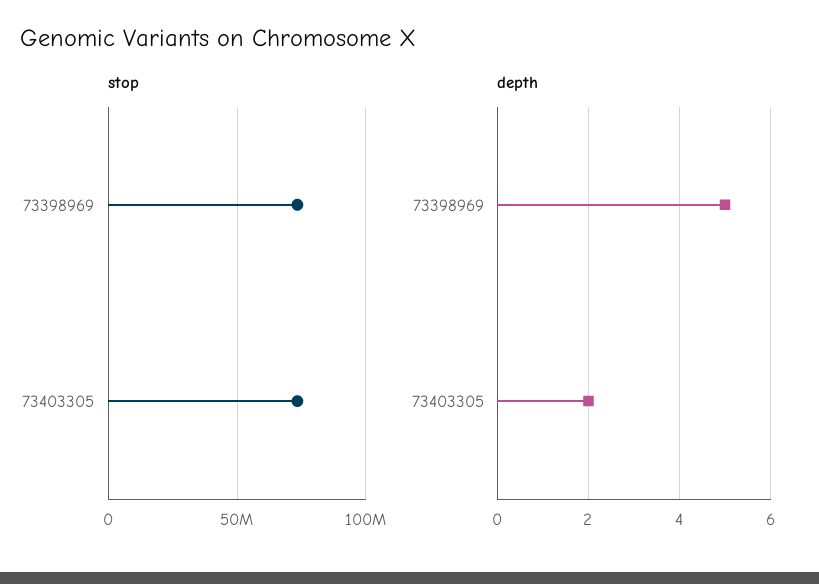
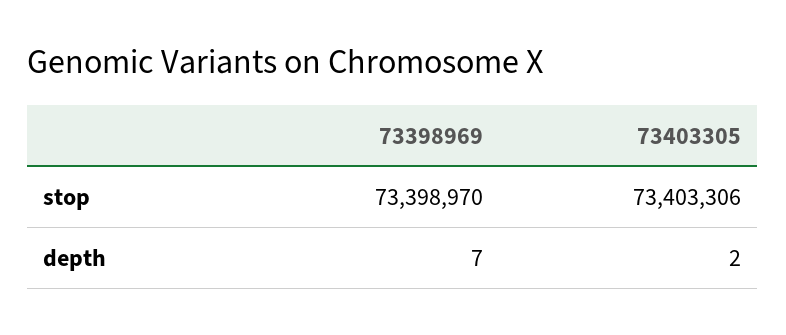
depth, 73398969: 5 -> 7

